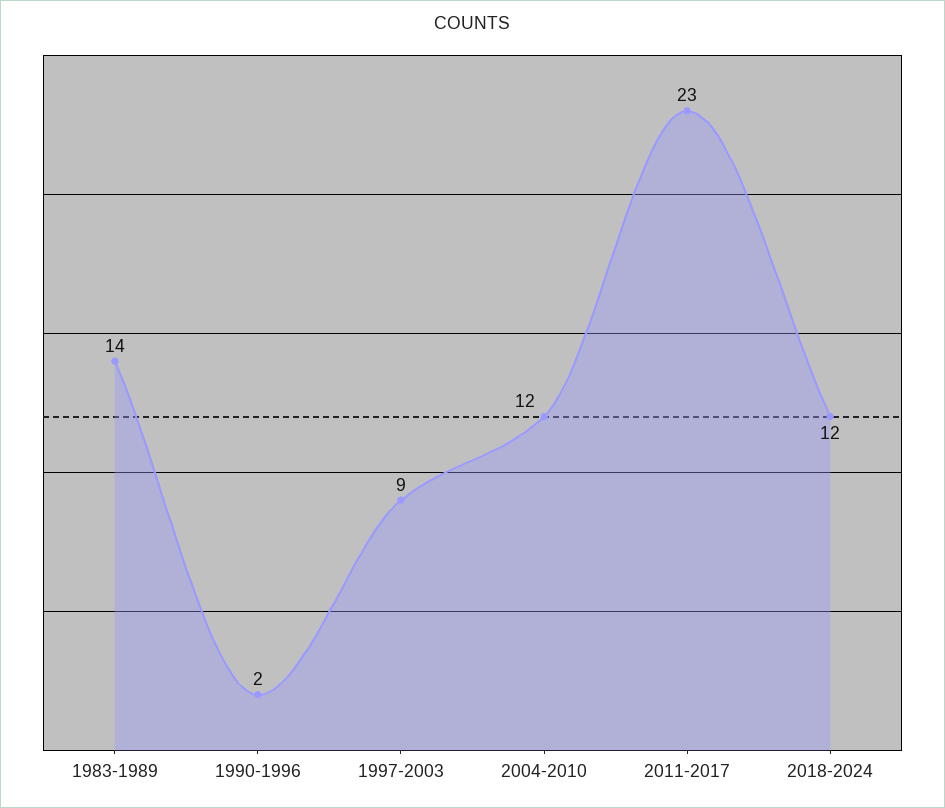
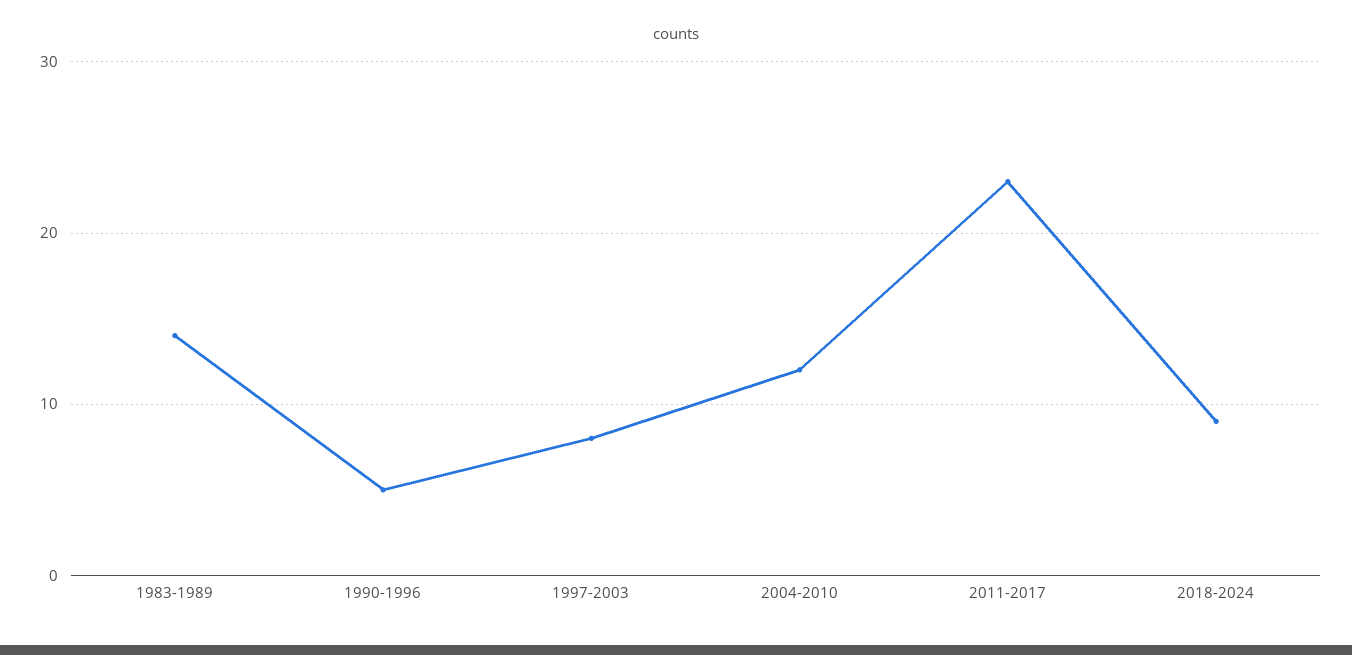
1990-1996: 2 -> 5
1997-2003: 9 -> 8
2018-2024: 12 -> 9

